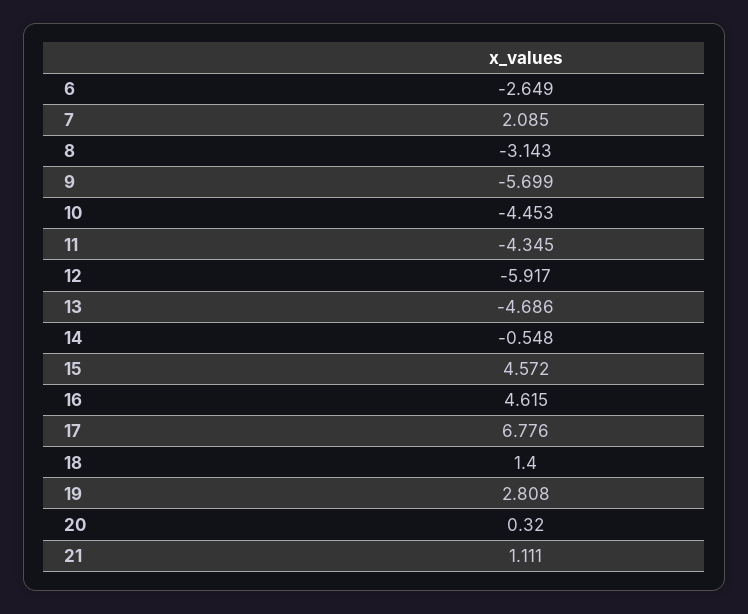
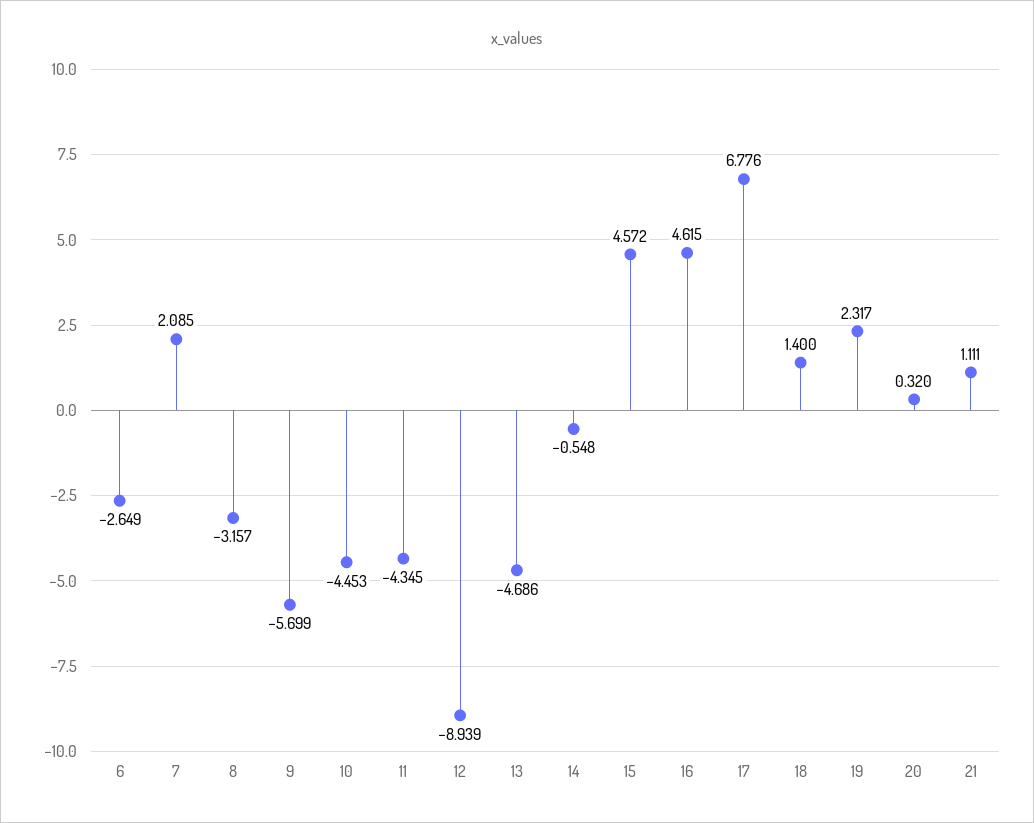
8: -3.143 -> -3.157
12: -5.917 -> -8.939
19: 2.808 -> 2.317

